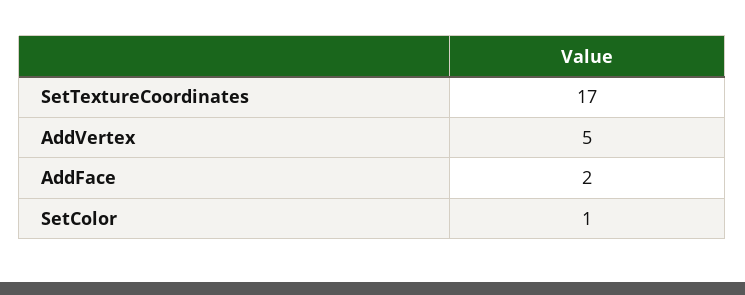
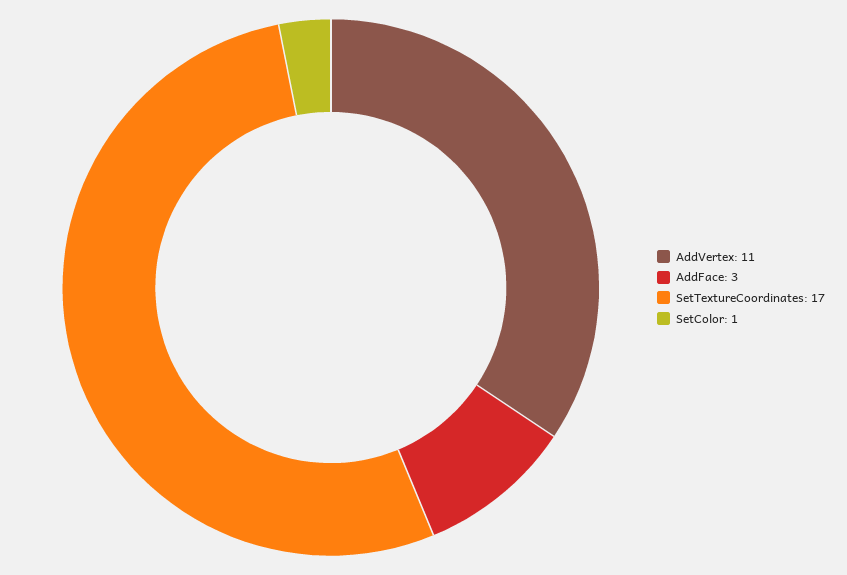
AddVertex: 5 -> 11
AddFace: 2 -> 3

